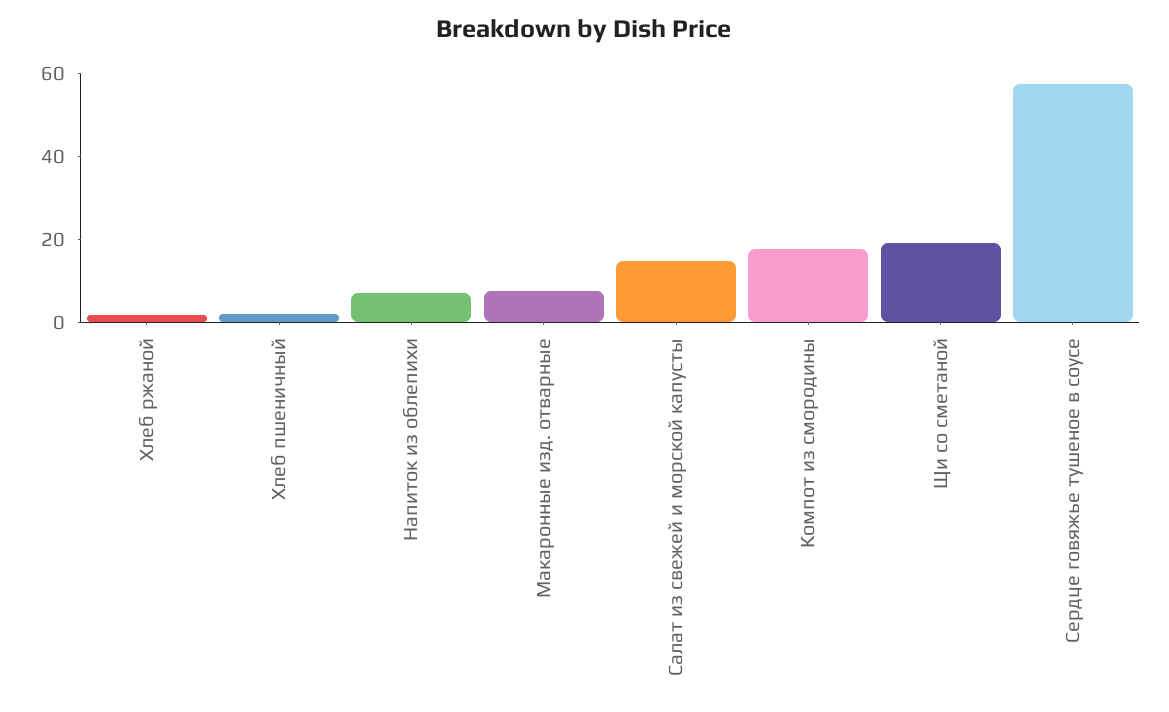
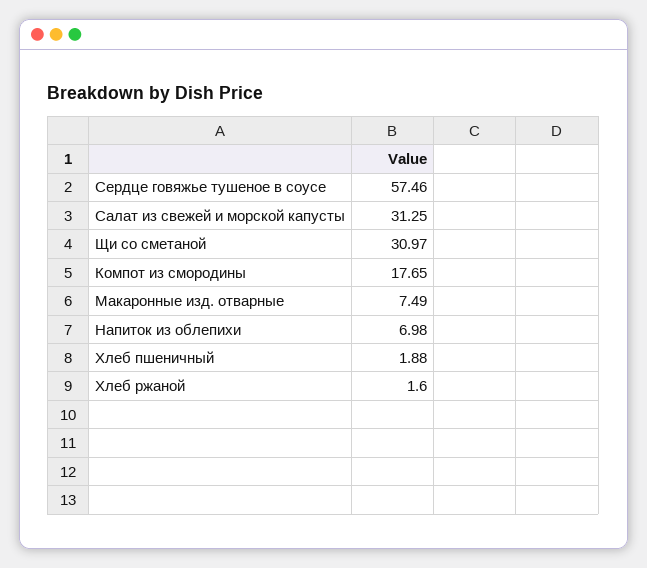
Салат из свежей и морской капусты: 15 -> 31.25
Щи со сметаной: 20 -> 30.97

